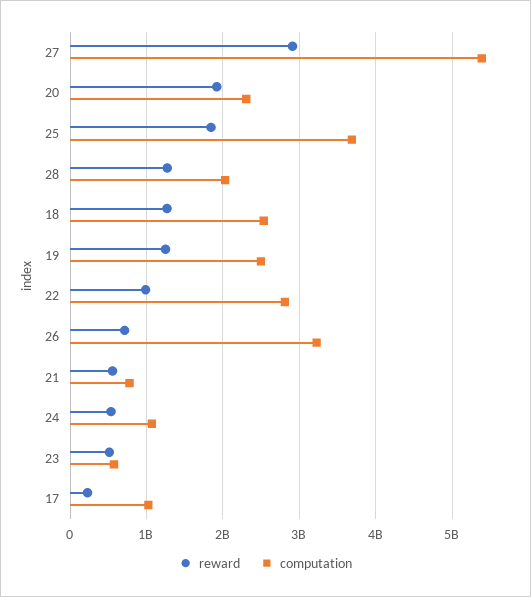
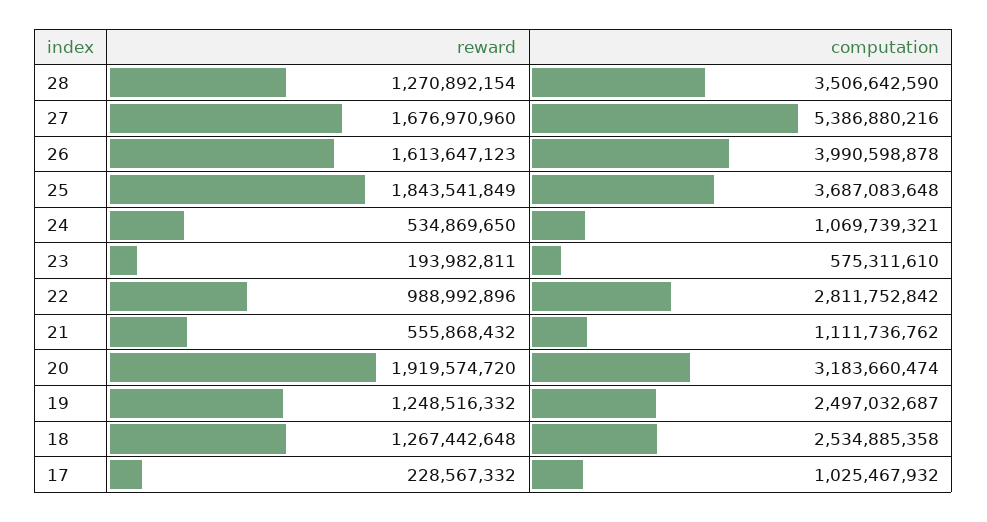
reward, 27: 2900000000 -> 1676970960
computation, 20: 2300000000 -> 3183660474
computation, 28: 2000000000 -> 3506642590
reward, 26: 700000000 -> 1613647123
computation, 26: 3200000000 -> 3990598878
computation, 21: 800000000 -> 1111736762
reward, 23: 500000000 -> 193982811

